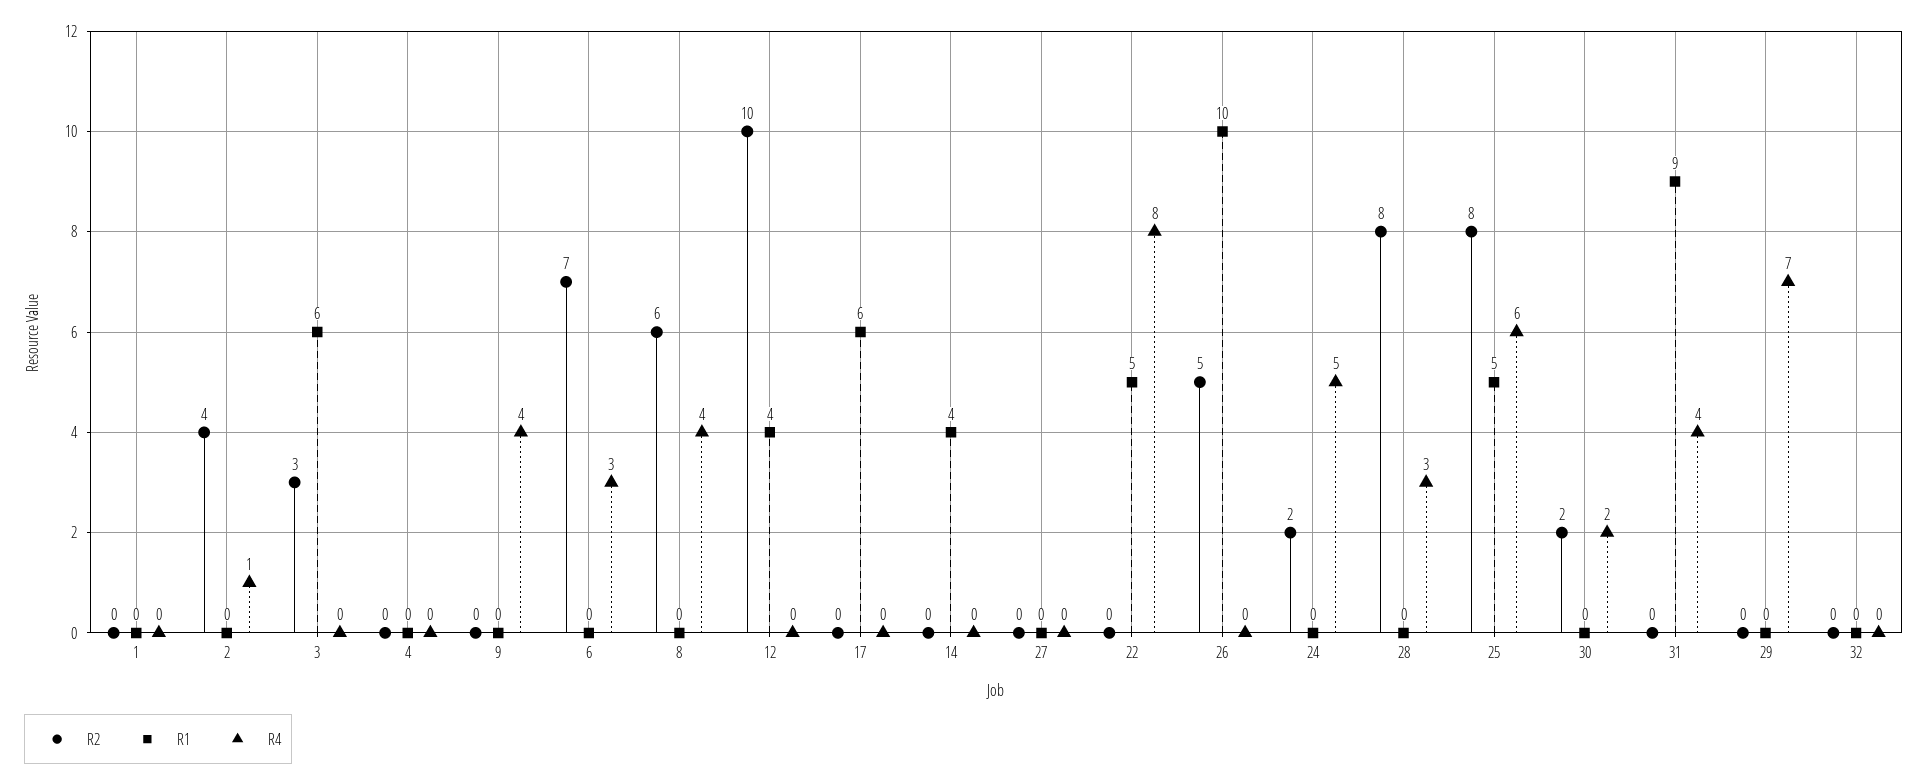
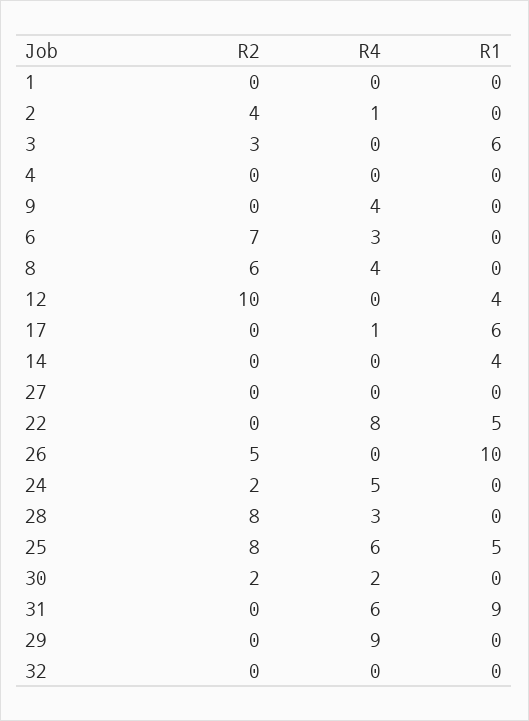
R4, 17: 0 -> 1
R4, 31: 4 -> 6
R4, 29: 7 -> 9

